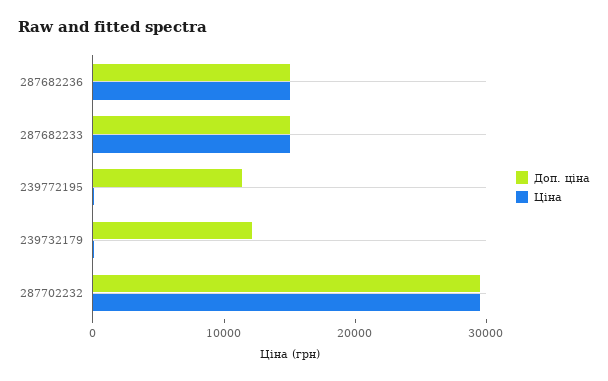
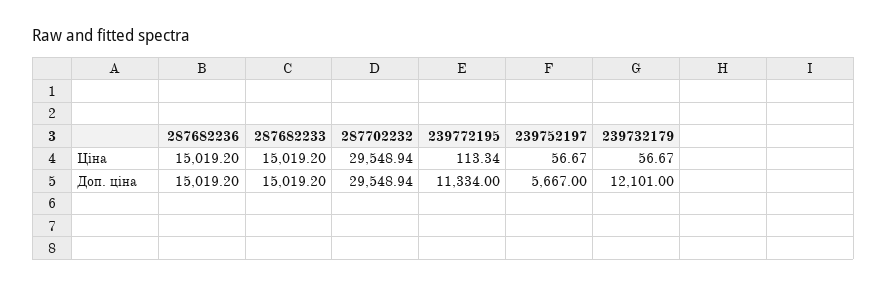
Ціна, 239752197: none -> 56.67
Доп. ціна, 239752197: none -> 5667

